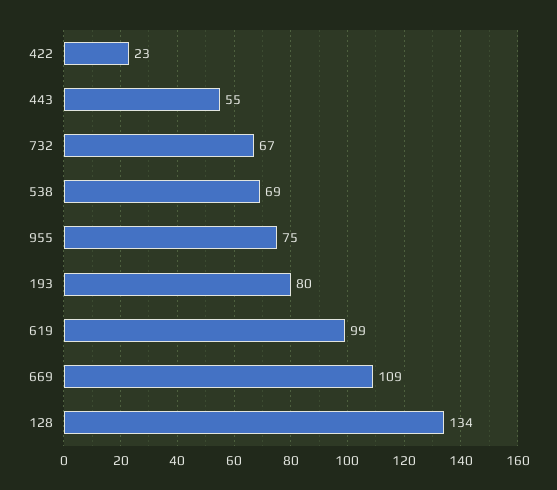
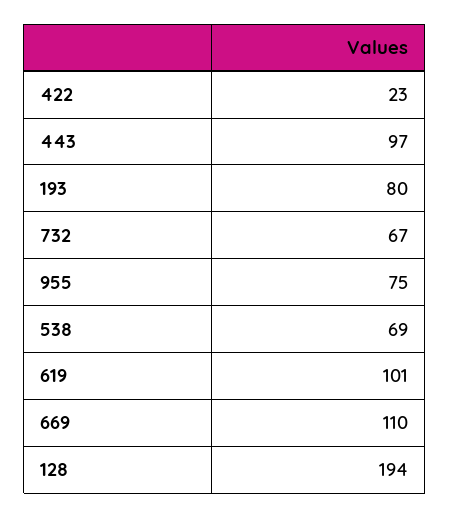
443: 55 -> 97
619: 99 -> 101
669: 109 -> 110
128: 134 -> 194

